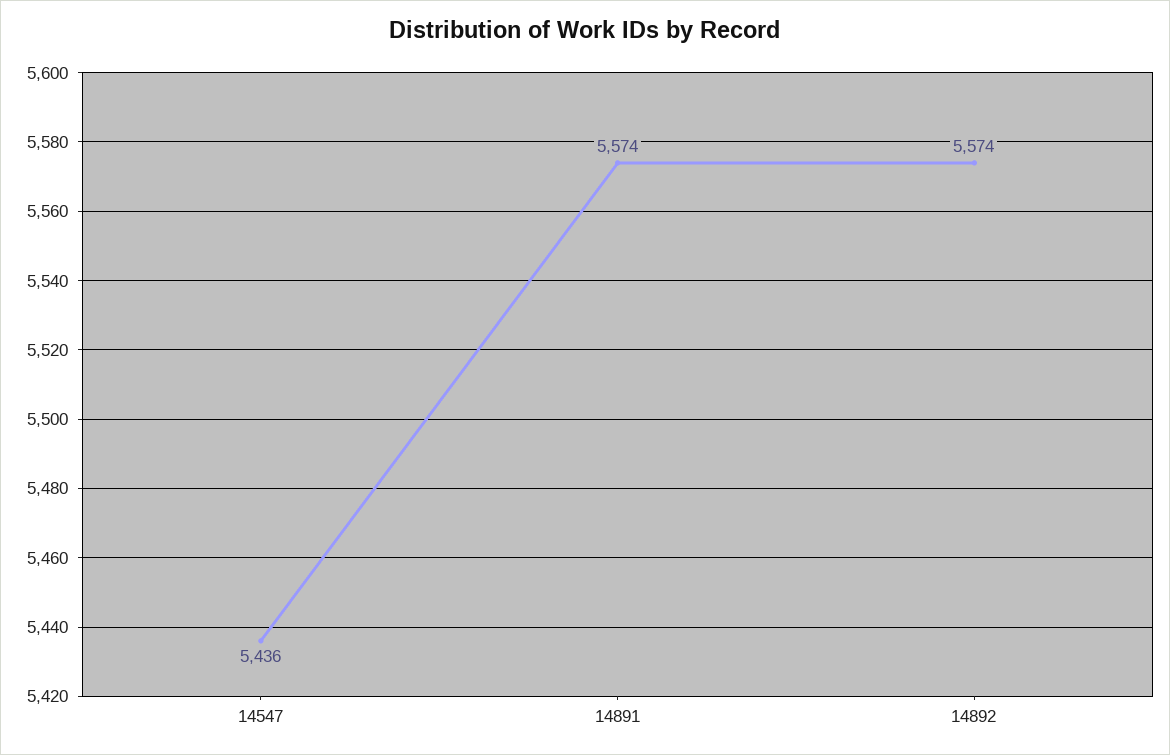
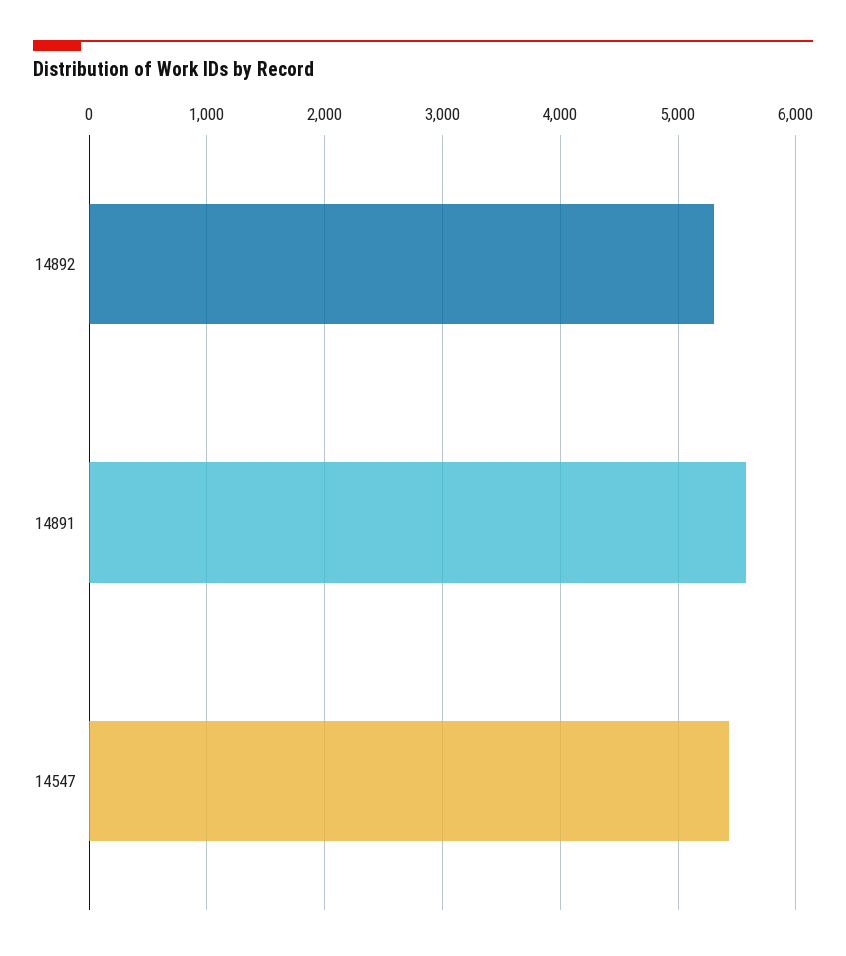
14892: 5574 -> 5300

